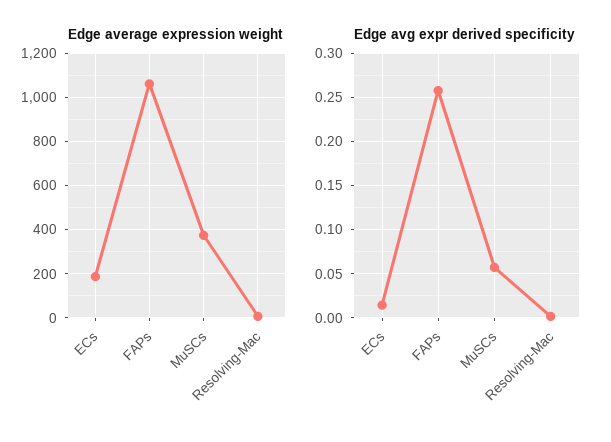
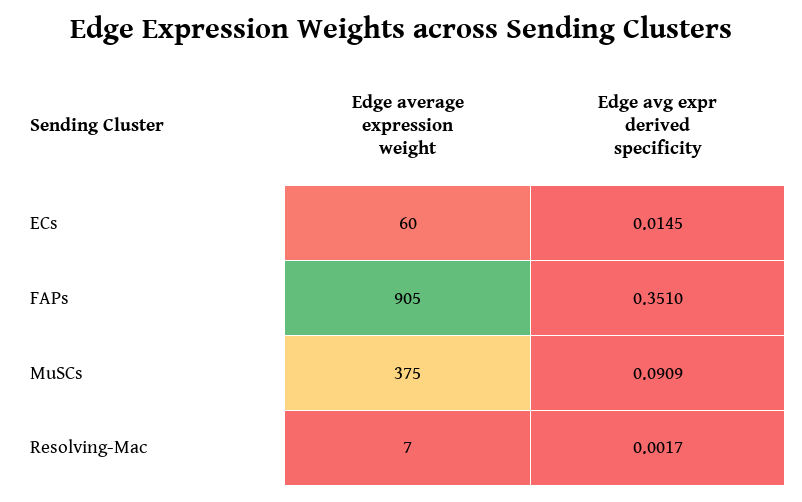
Edge average expression weight, ECs: 200 -> 60
Edge average expression weight, FAPs: 1050 -> 905
Edge avg expr derived specificity, FAPs: 0.26 -> 0.351
Edge avg expr derived specificity, MuSCs: 0.06 -> 0.0909

